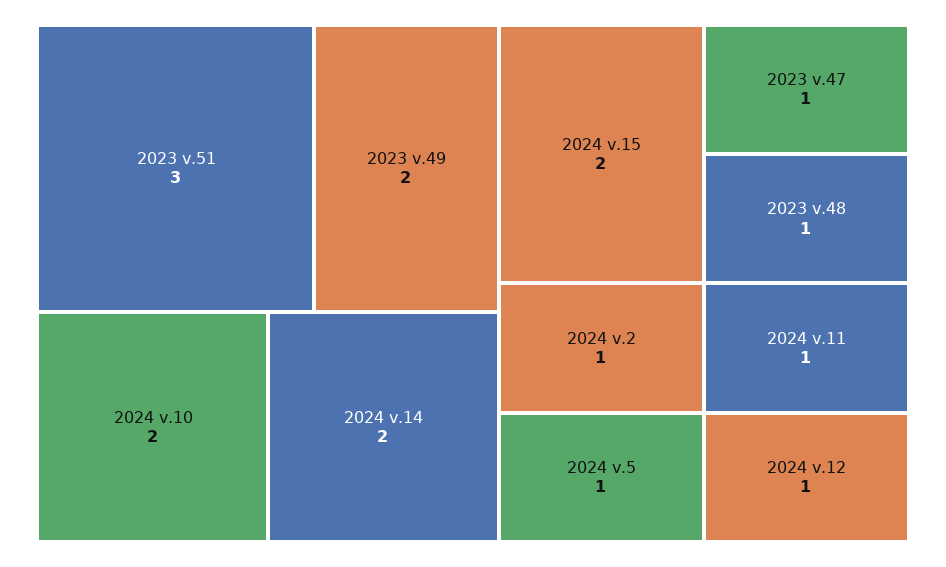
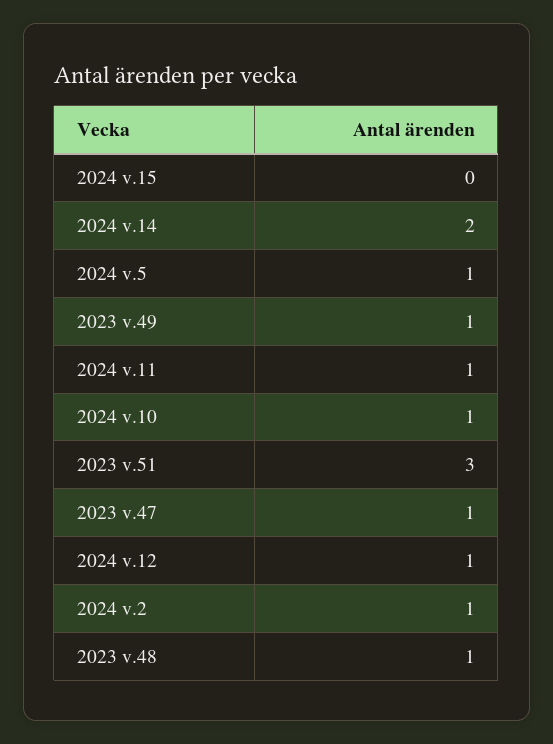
2023 v.49: 2 -> 1
2024 v.10: 2 -> 1
2024 v.15: 2 -> 0

